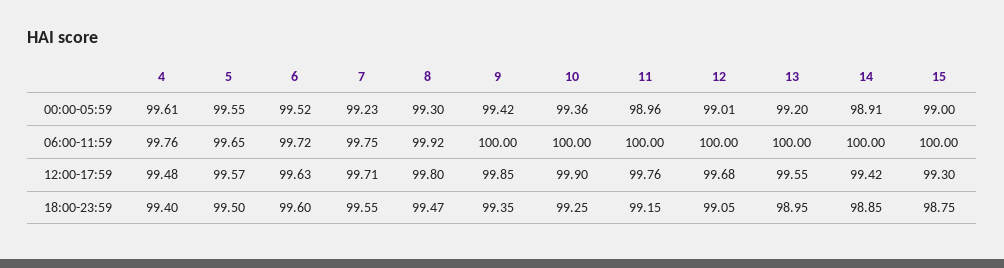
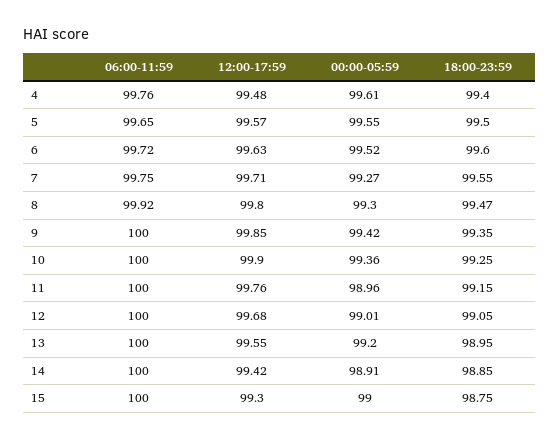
7, 00:00-05:59: 99.23 -> 99.27

